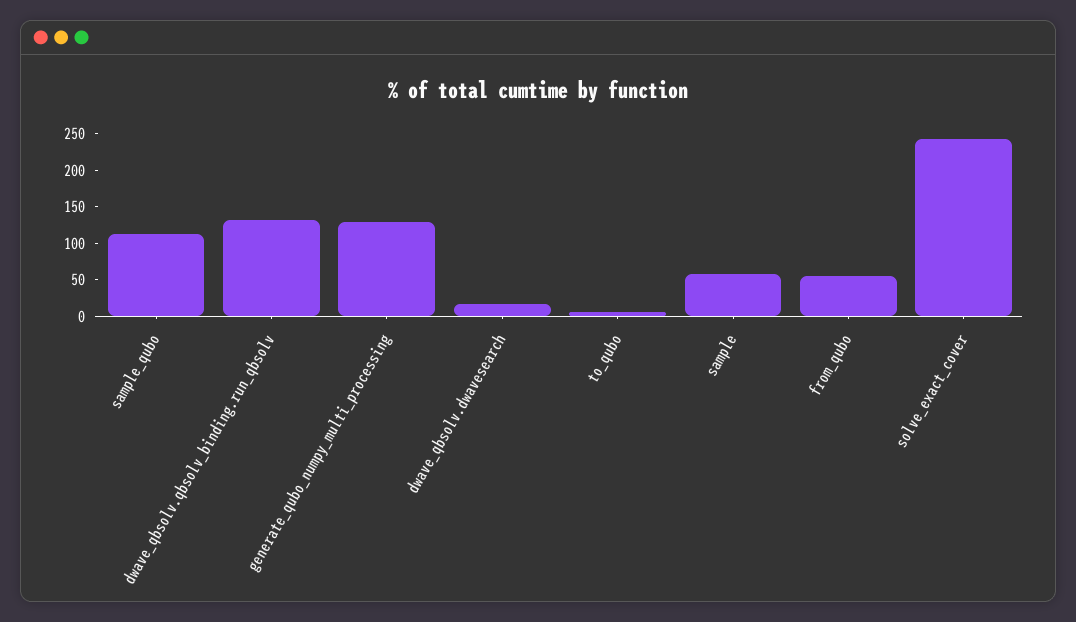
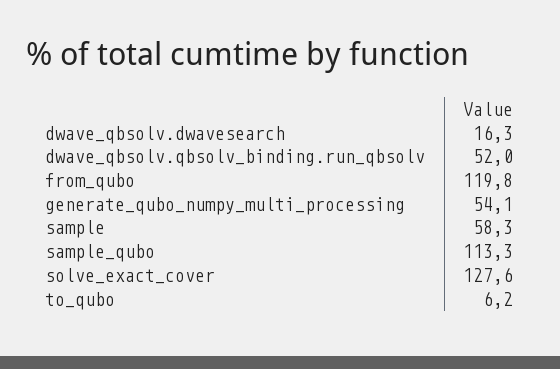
dwave_qbsolv.qbsolv_binding.run_qbsolv: 125 -> 52
generate_qubo_numpy_multi_processing: 125 -> 54.1
from_qubo: 50 -> 119.8
solve_exact_cover: 250 -> 127.6

